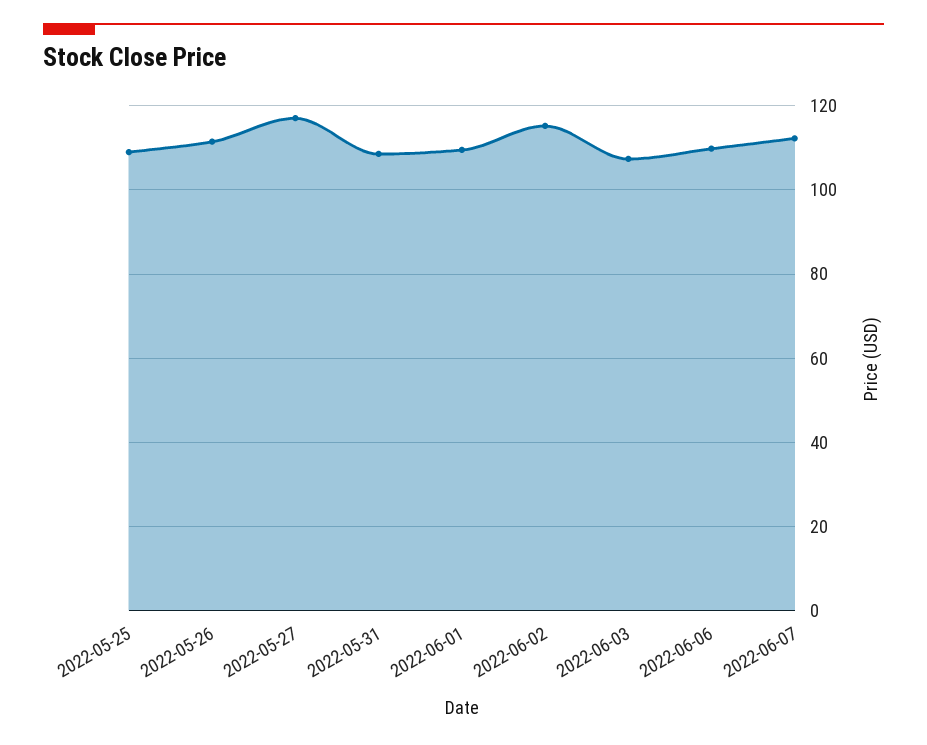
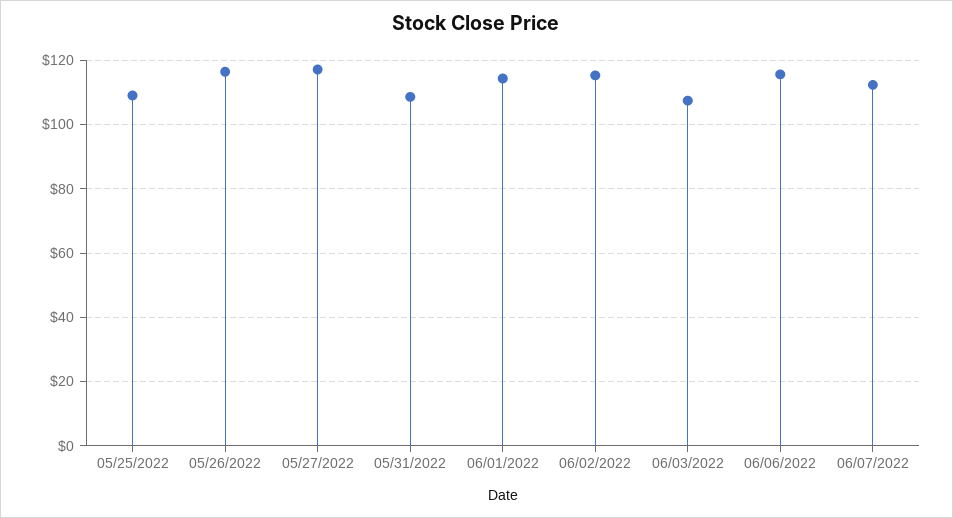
2022-05-26: 112 -> 116
2022-06-01: 110 -> 114
2022-06-06: 110 -> 116

